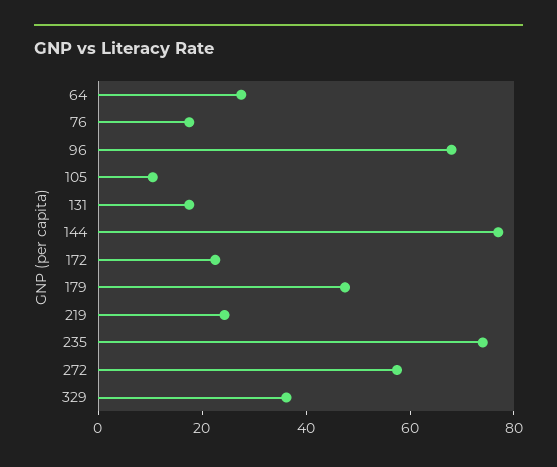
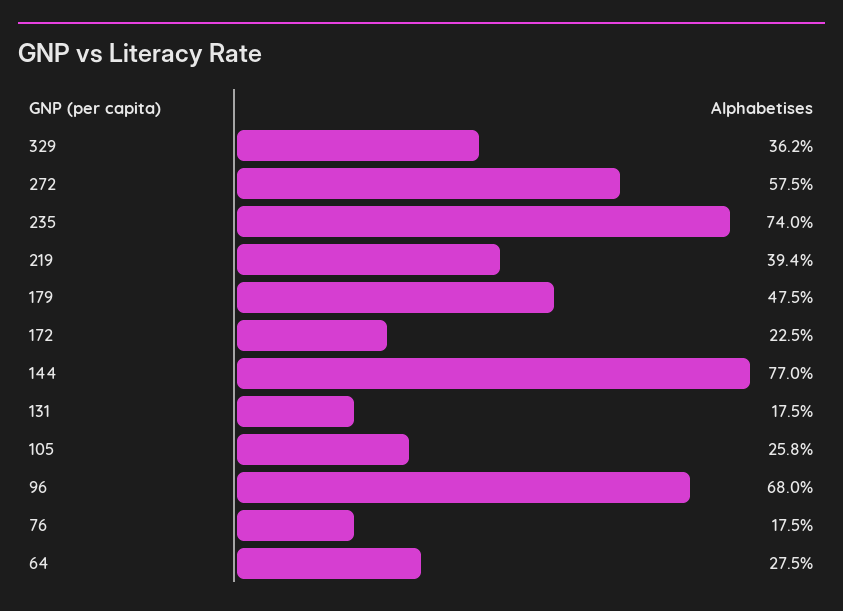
105: 10 -> 25.8
219: 25 -> 39.4

